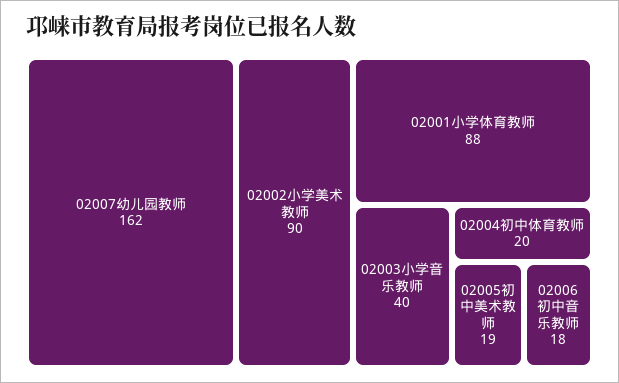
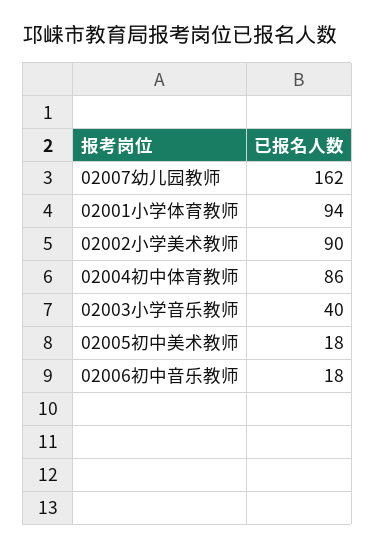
02001小学体育教师: 88 -> 94
02004初中体育教师: 20 -> 86
02005初中美术教师: 19 -> 18

